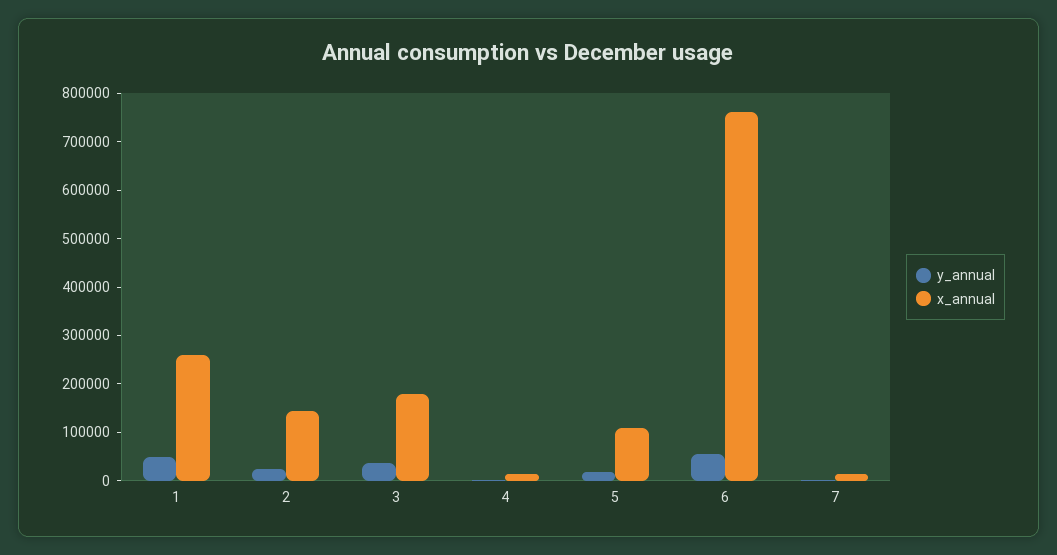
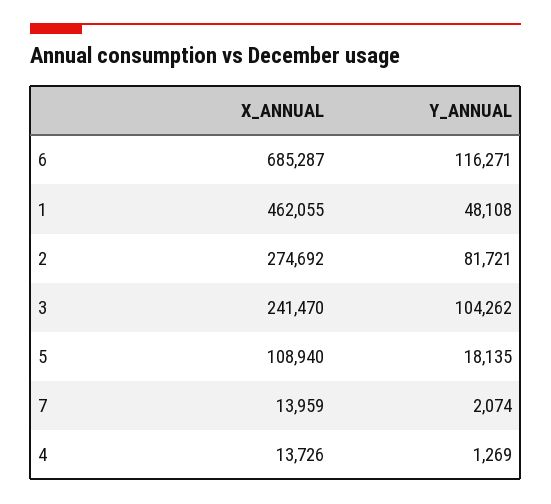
x_annual, 1: 260000 -> 462055
y_annual, 2: 20000 -> 81721
x_annual, 2: 140000 -> 274692
y_annual, 3: 40000 -> 104262
x_annual, 3: 180000 -> 241470
y_annual, 6: 60000 -> 116271
x_annual, 6: 760000 -> 685287

